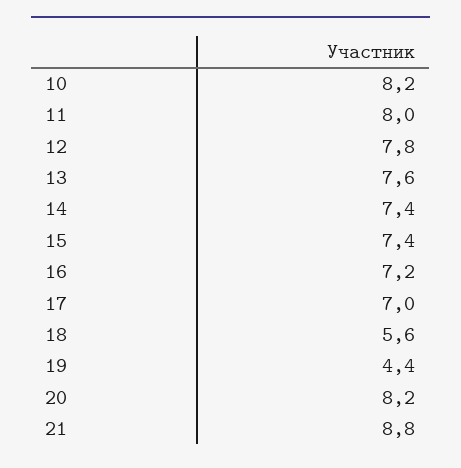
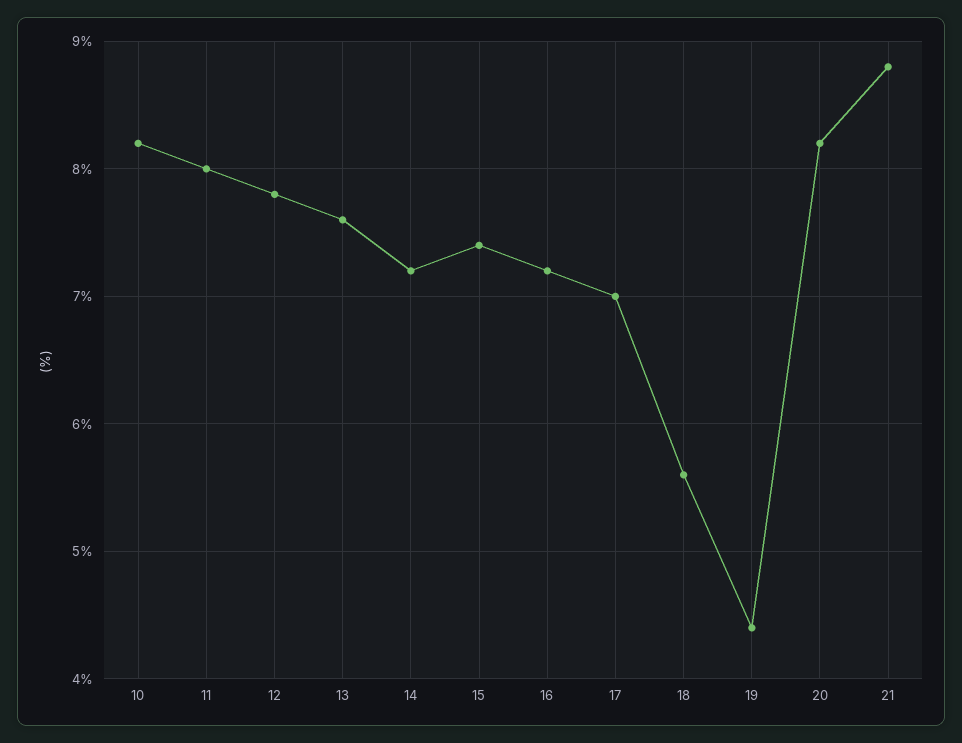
14: 7.4 -> 7.2

